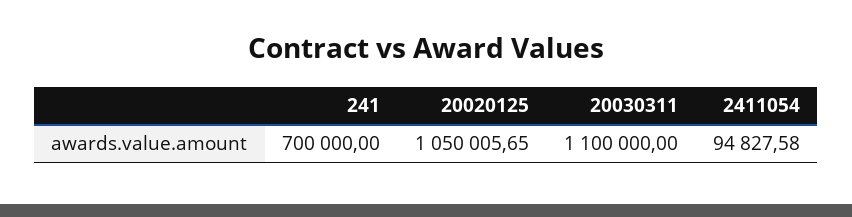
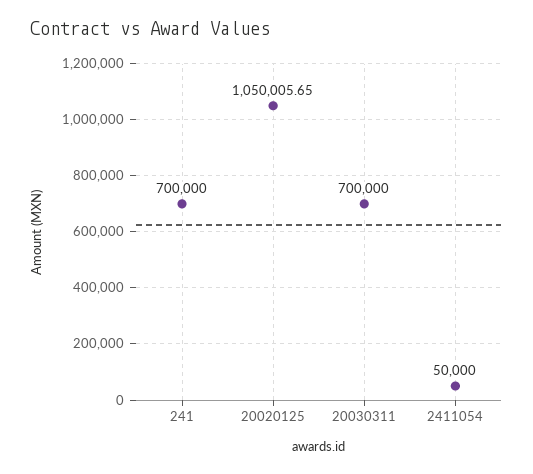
20030311: 1100000 -> 700000
2411054: 94827.58 -> 50000

